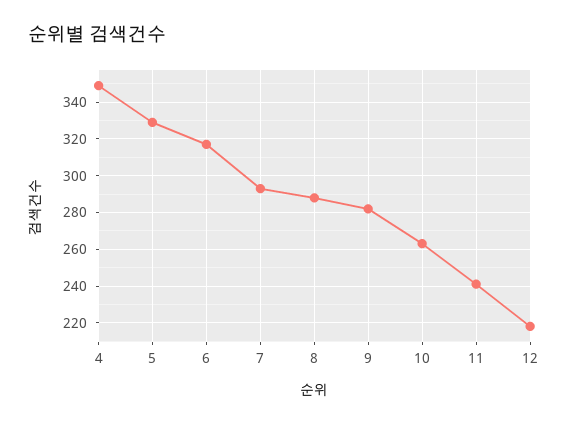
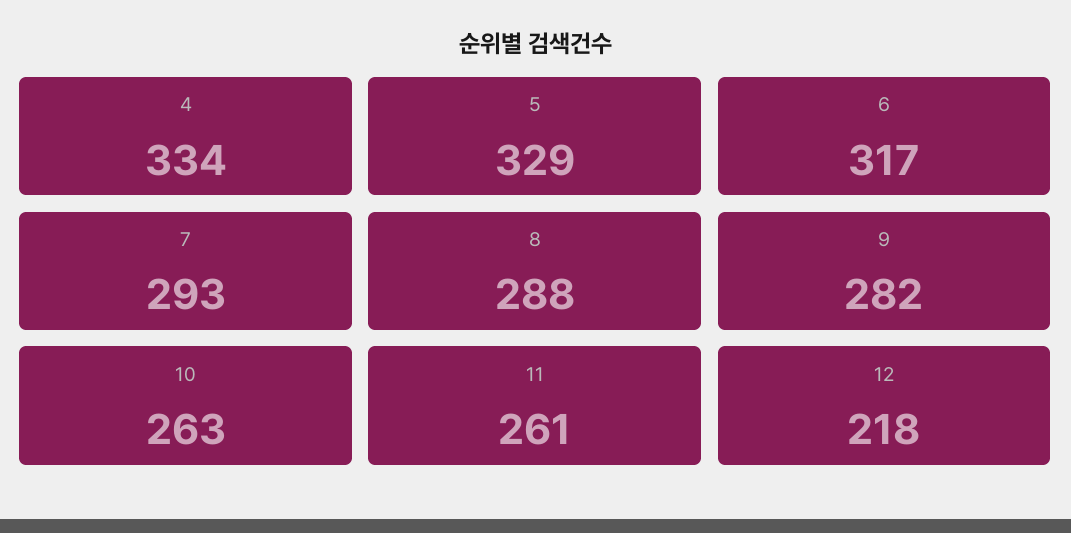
4: 350 -> 334
11: 240 -> 261

